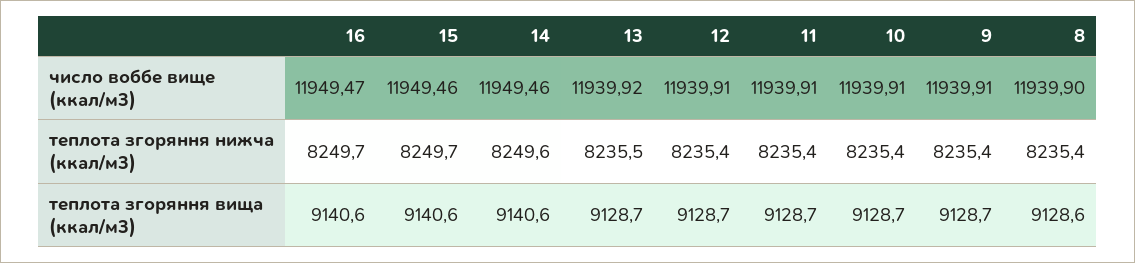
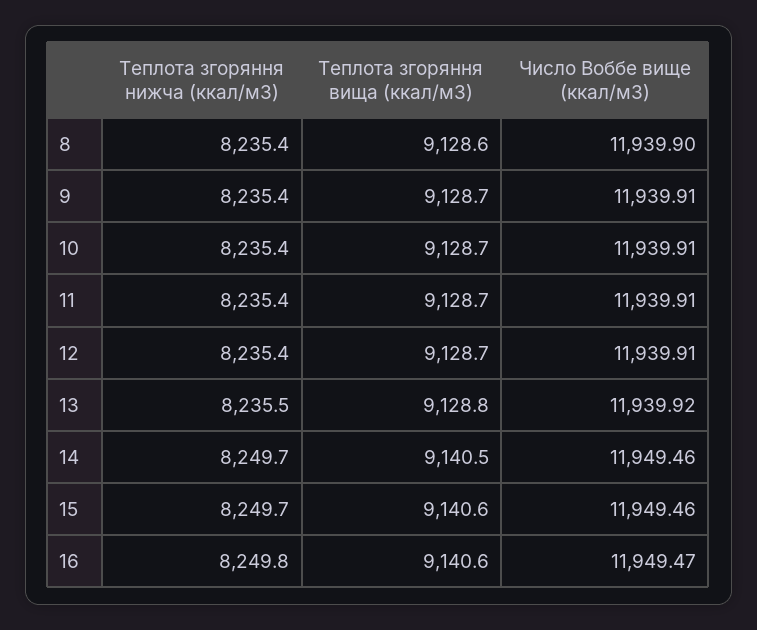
16, теплота згоряння нижча (ккал/м3): 8249.7 -> 8249.8
14, теплота згоряння нижча (ккал/м3): 8249.6 -> 8249.7
14, теплота згоряння вища (ккал/м3): 9140.6 -> 9140.5
13, теплота згоряння вища (ккал/м3): 9128.7 -> 9128.8

